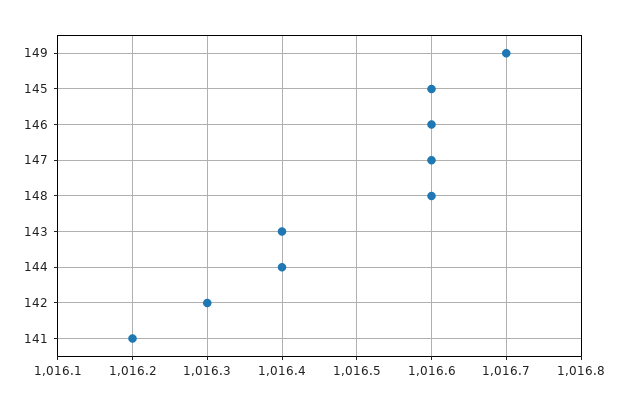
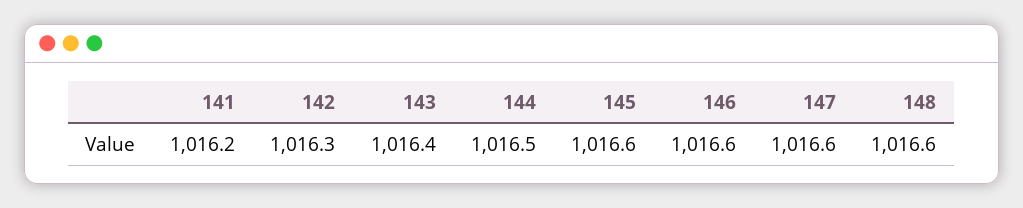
149: 1016.7 -> none
144: 1016.4 -> 1016.5

